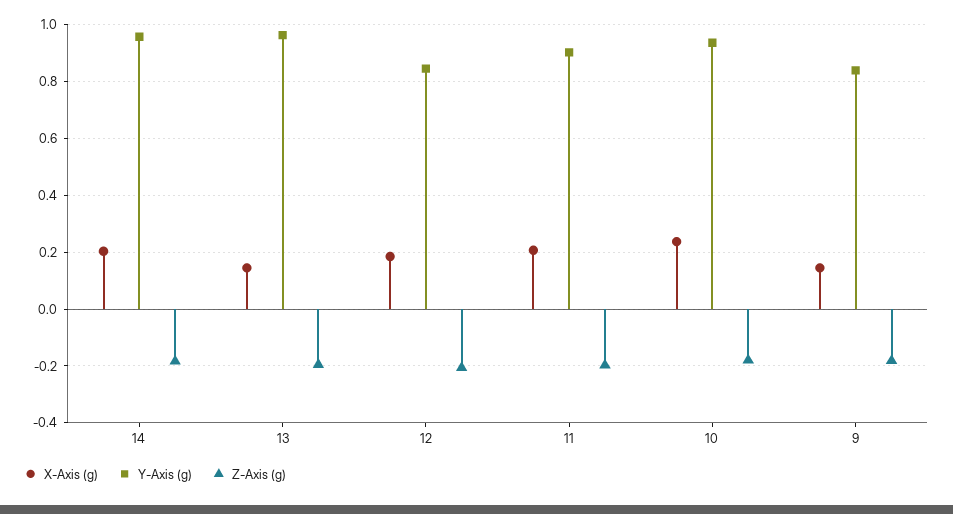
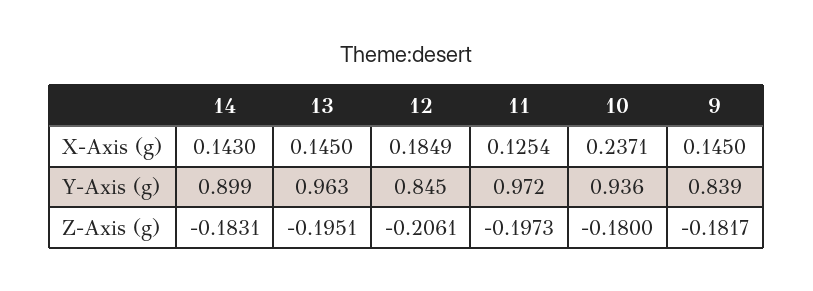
X-Axis (g), 14: 0.2 -> 0.143
Y-Axis (g), 14: 0.95 -> 0.899
X-Axis (g), 11: 0.2 -> 0.1254
Y-Axis (g), 11: 0.9 -> 0.972

